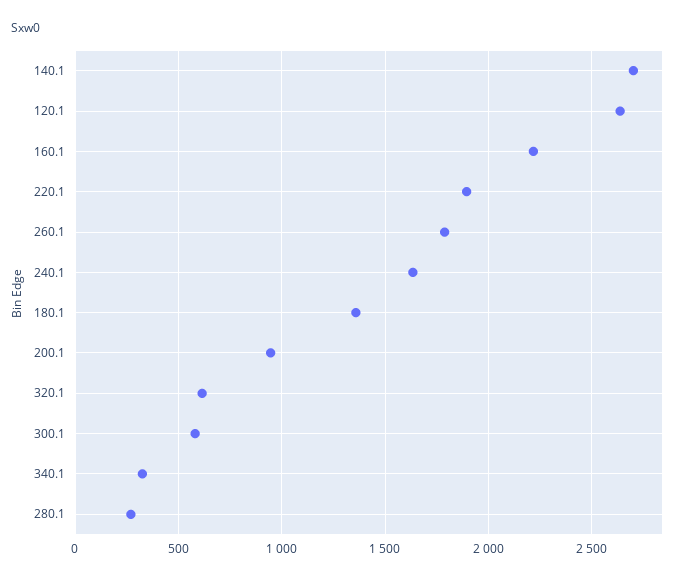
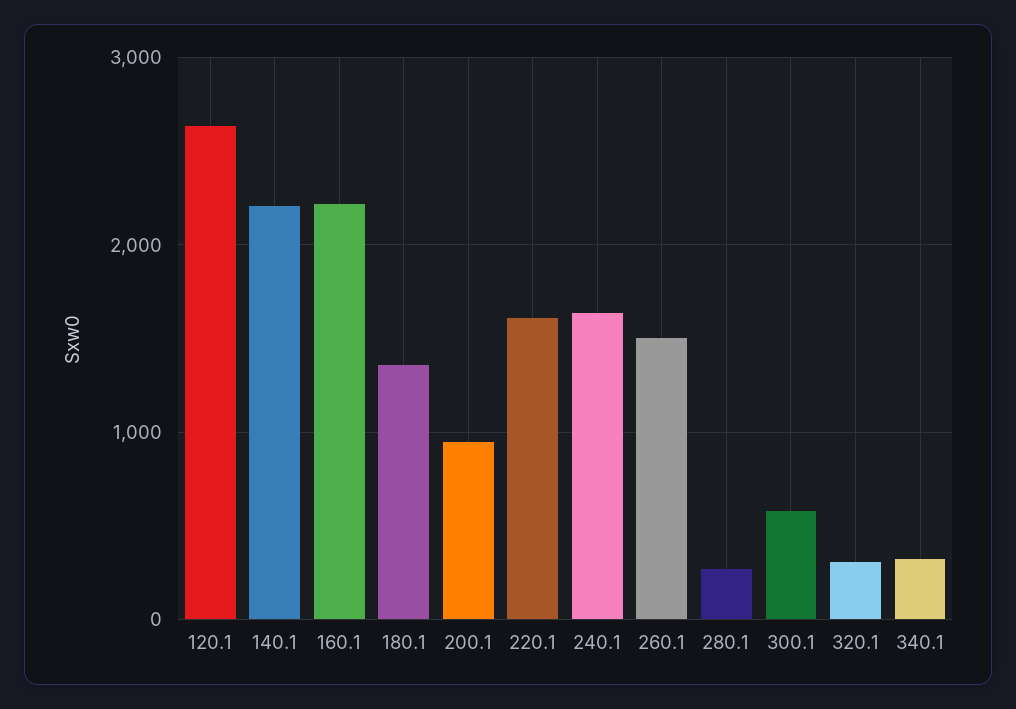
140.1: 2700 -> 2200
220.1: 1900 -> 1600
260.1: 1800 -> 1500
320.1: 600 -> 300

